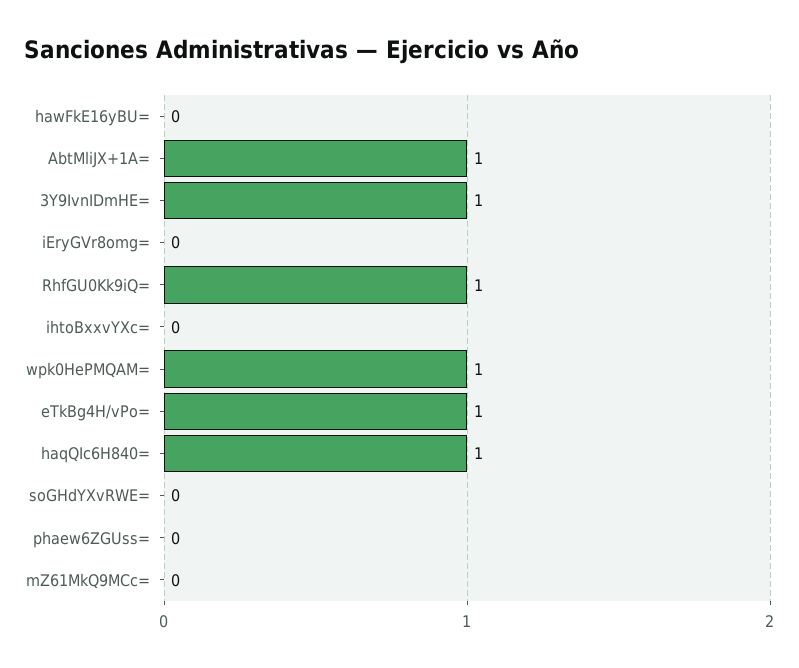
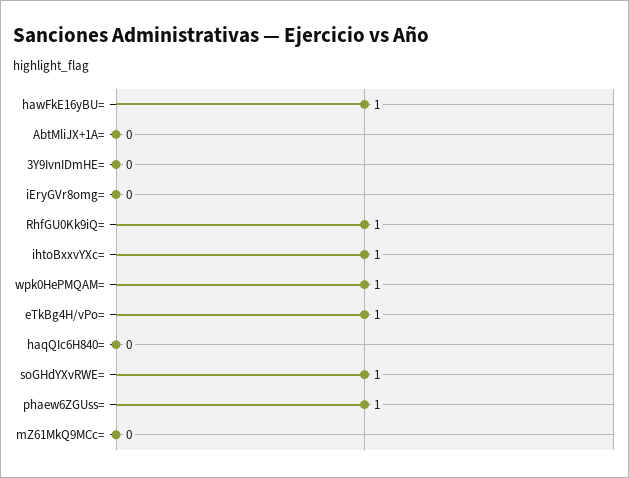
hawFkE16yBU=: 0 -> 1
AbtMliJX+1A=: 1 -> 0
3Y9IvnIDmHE=: 1 -> 0
ihtoBxxvYXc=: 0 -> 1
haqQIc6H840=: 1 -> 0
soGHdYXvRWE=: 0 -> 1
phaew6ZGUss=: 0 -> 1

